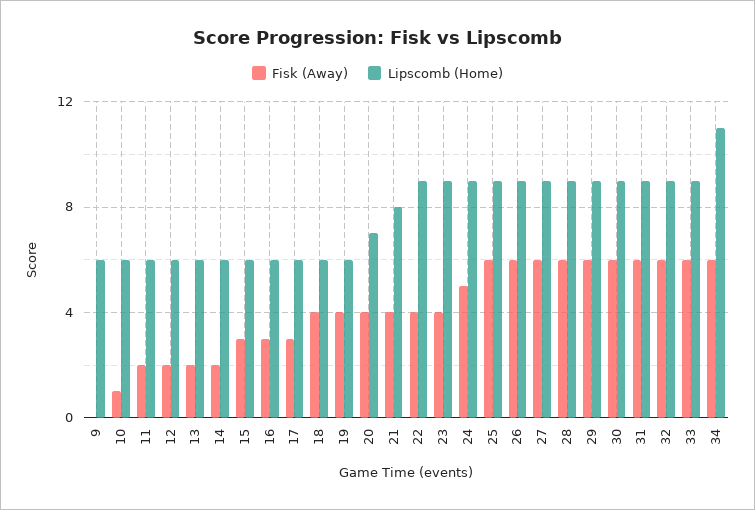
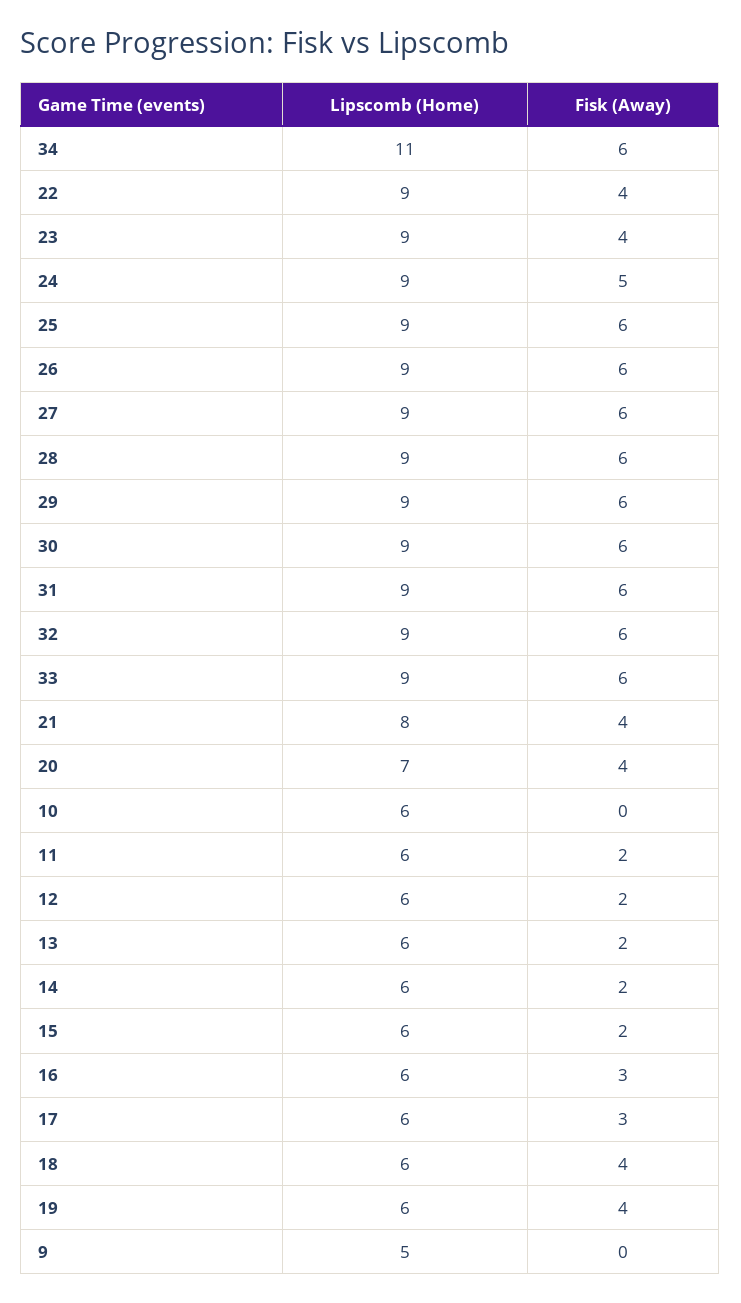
Lipscomb (Home), 9: 6 -> 5
Fisk (Away), 10: 1 -> 0
Fisk (Away), 15: 3 -> 2

